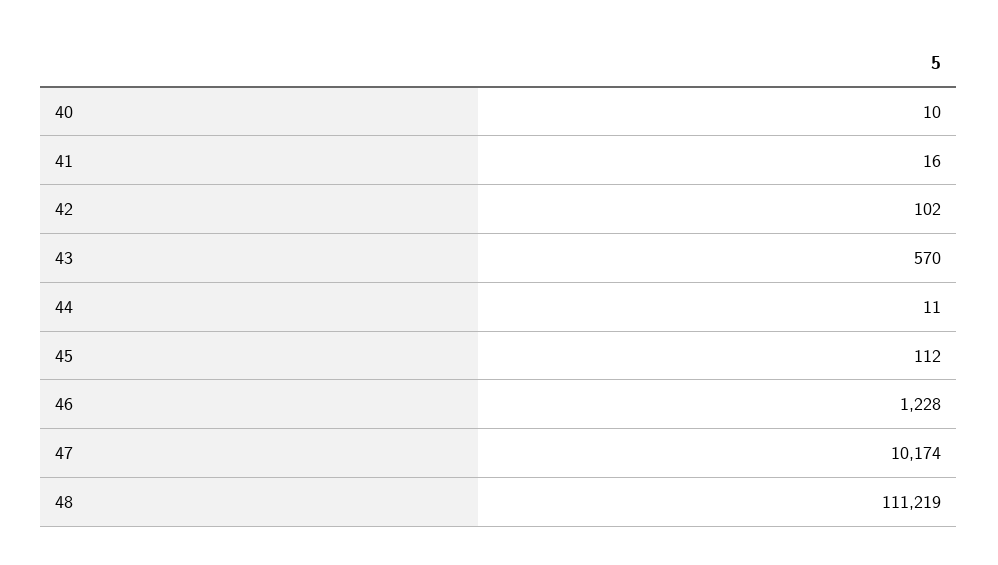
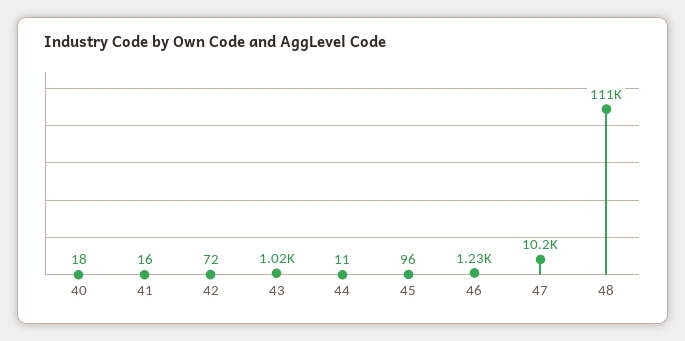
40: 10 -> 18
42: 102 -> 72
43: 570 -> 1020
45: 112 -> 96

